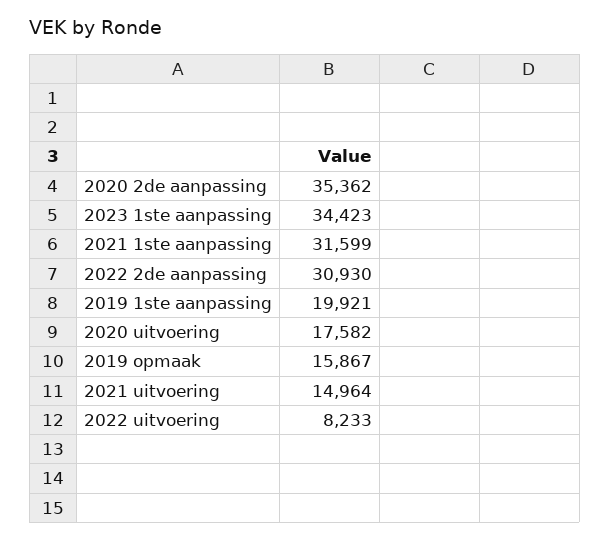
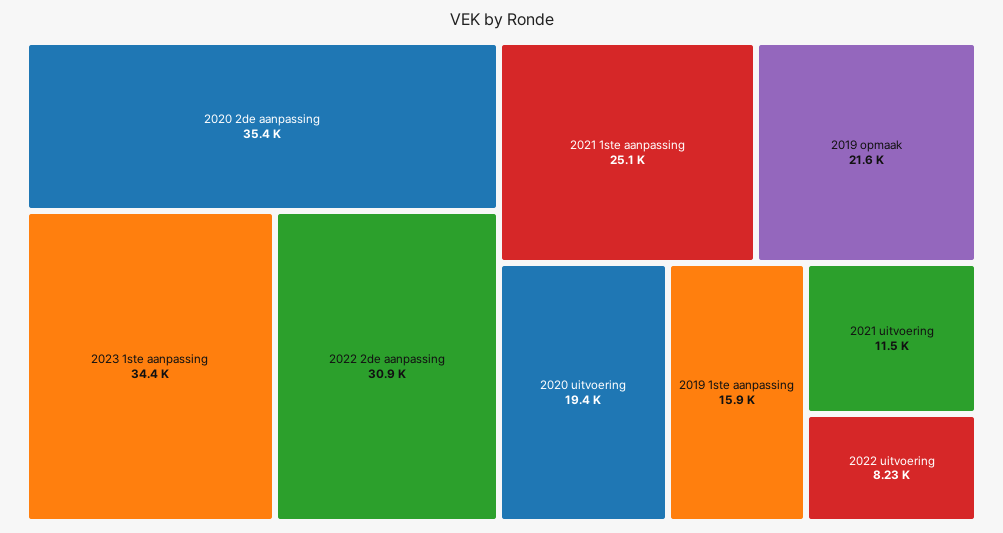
2021 1ste aanpassing: 31599 -> 25100
2019 1ste aanpassing: 19921 -> 15900
2020 uitvoering: 17582 -> 19400
2019 opmaak: 15867 -> 21600
2021 uitvoering: 14964 -> 11500

